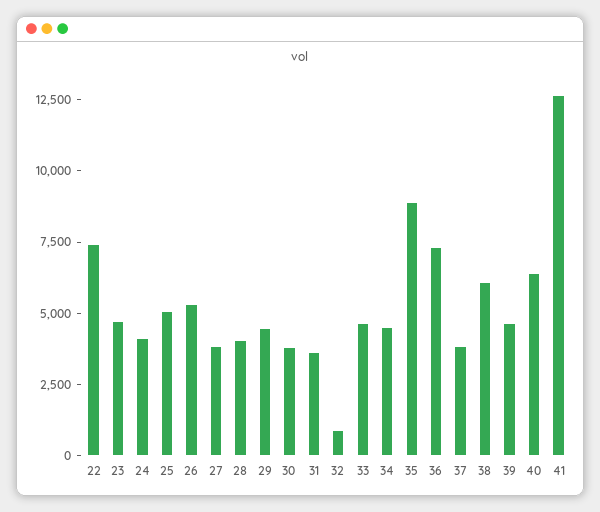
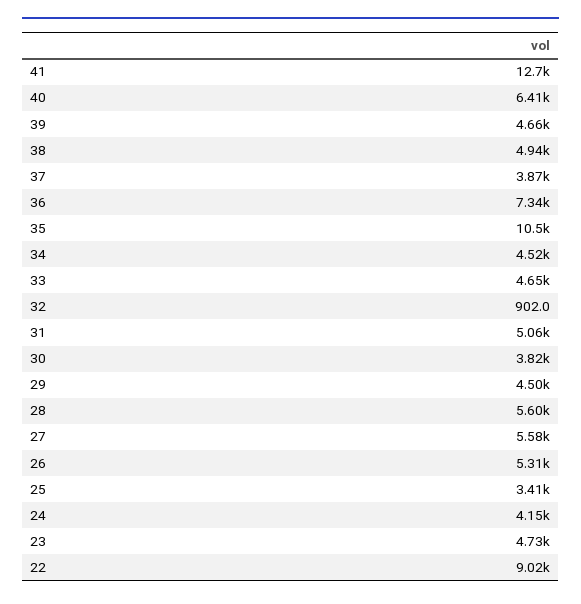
22: 7500 -> 9020
25: 5000 -> 3410
27: 4000 -> 5580
28: 4000 -> 5600
31: 3500 -> 5060
35: 9000 -> 10500
38: 6000 -> 4940

